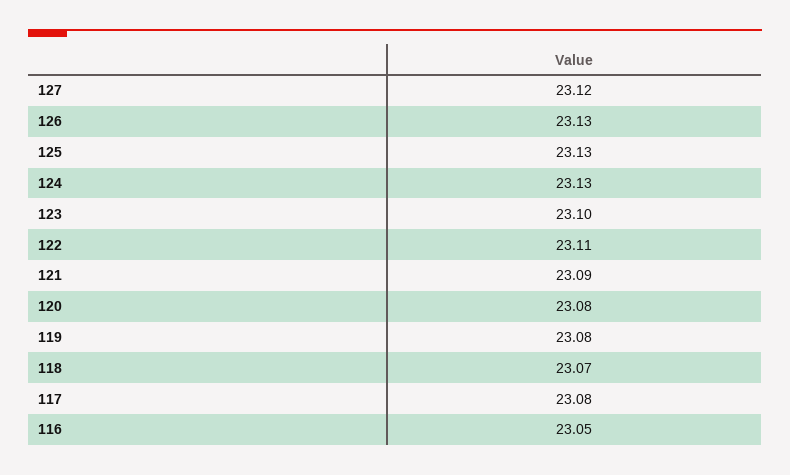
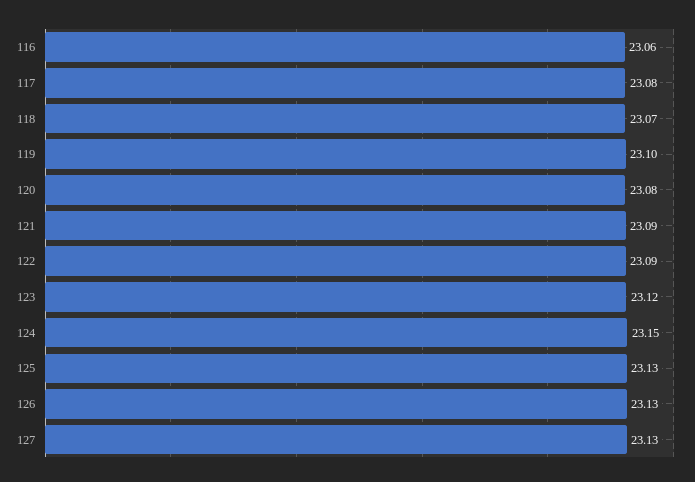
127: 23.12 -> 23.13
124: 23.13 -> 23.15
123: 23.1 -> 23.12
122: 23.11 -> 23.09
119: 23.08 -> 23.1
116: 23.05 -> 23.06

